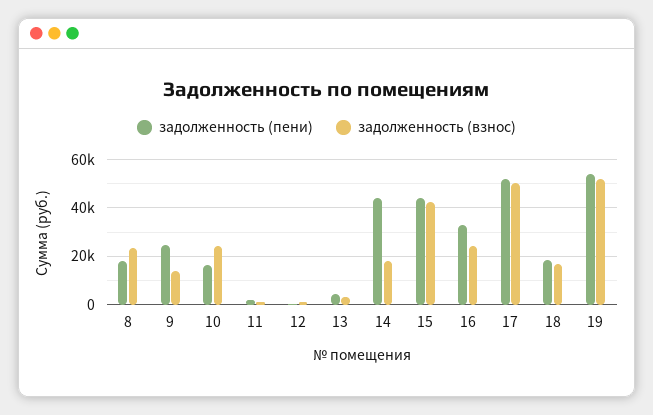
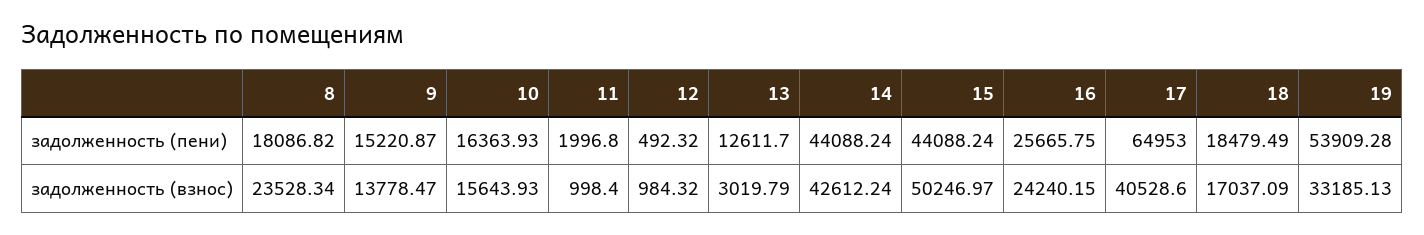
задолженность (пени), 9: 25000 -> 15220.87
задолженность (взнос), 10: 25000 -> 15643.93
задолженность (пени), 13: 5000 -> 12611.7
задолженность (взнос), 14: 17500 -> 42612.24
задолженность (взнос), 15: 42500 -> 50246.97
задолженность (пени), 16: 32500 -> 25665.75
задолженность (пени), 17: 52500 -> 64953
задолженность (взнос), 17: 50000 -> 40528.6
задолженность (взнос), 19: 52500 -> 33185.13

